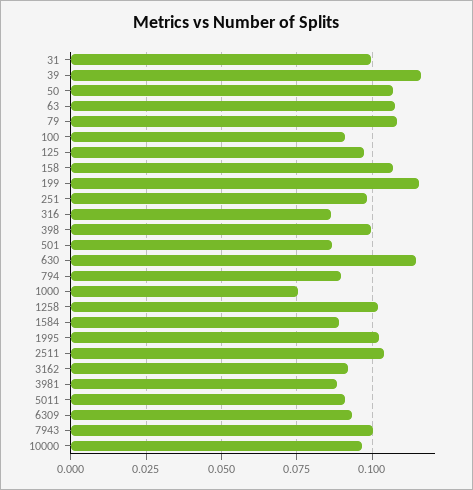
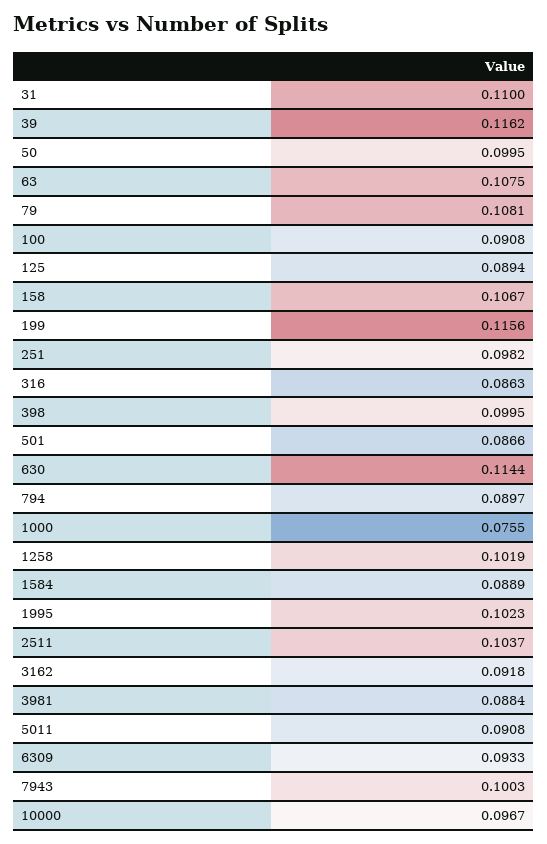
31: 0.1 -> 0.11
50: 0.1075 -> 0.0995
125: 0.0975 -> 0.0894

